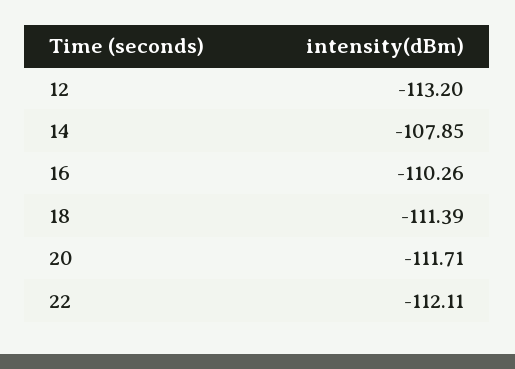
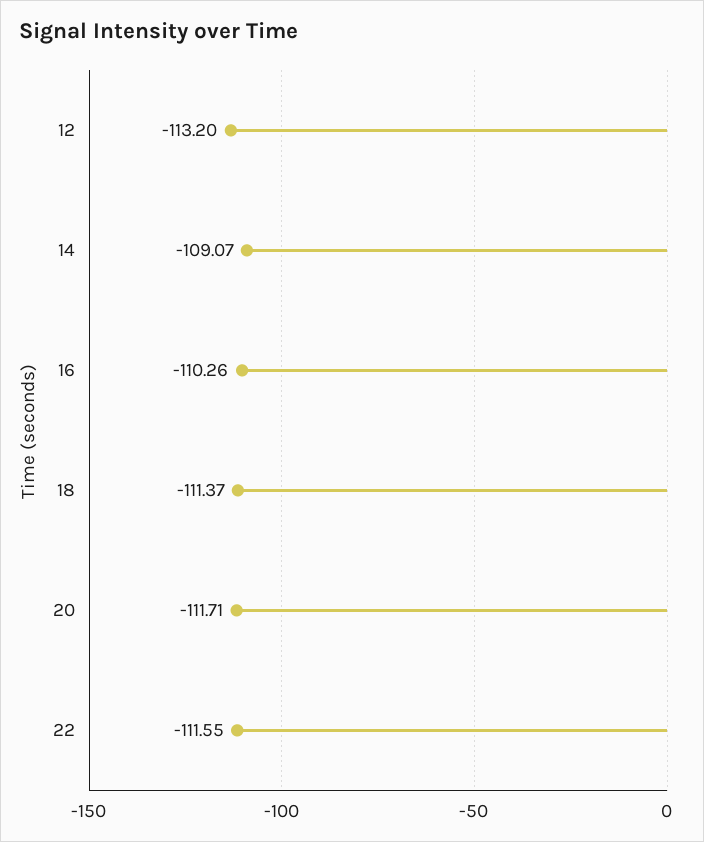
14: -107.85 -> -109.07
18: -111.39 -> -111.37
22: -112.11 -> -111.55

